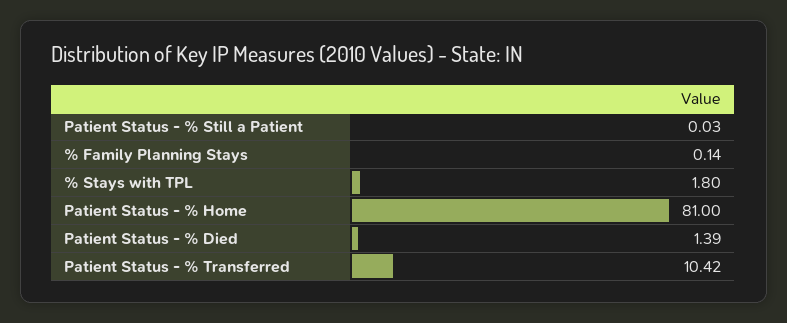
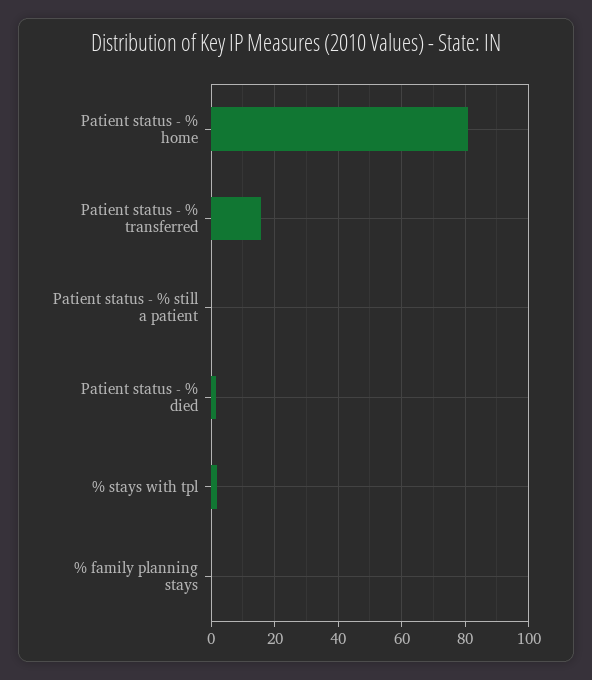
Patient Status - % Transferred: 10.42 -> 16

